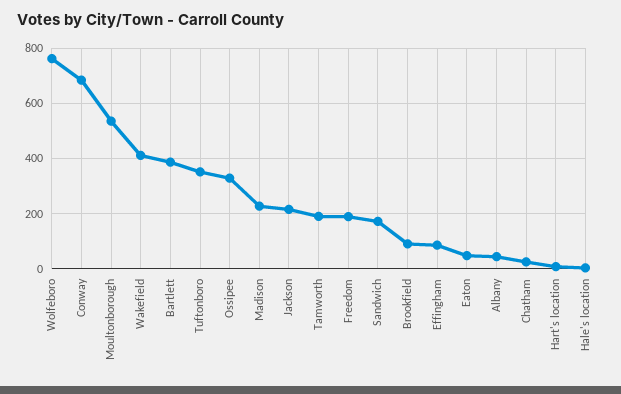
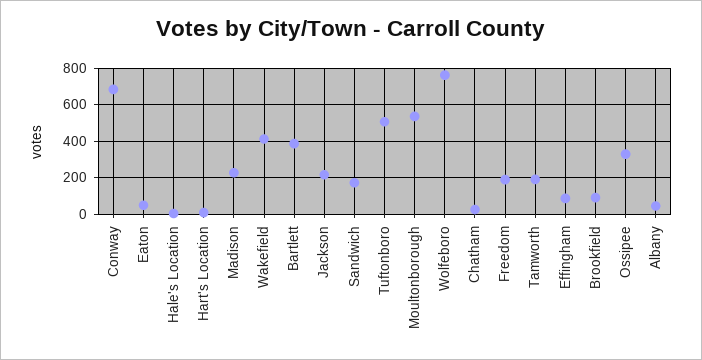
Tuftonboro: 350 -> 500

